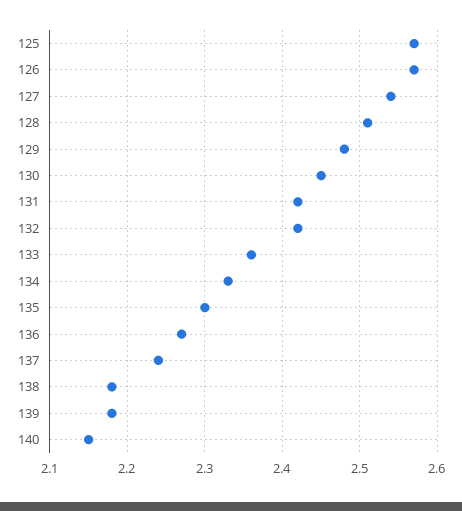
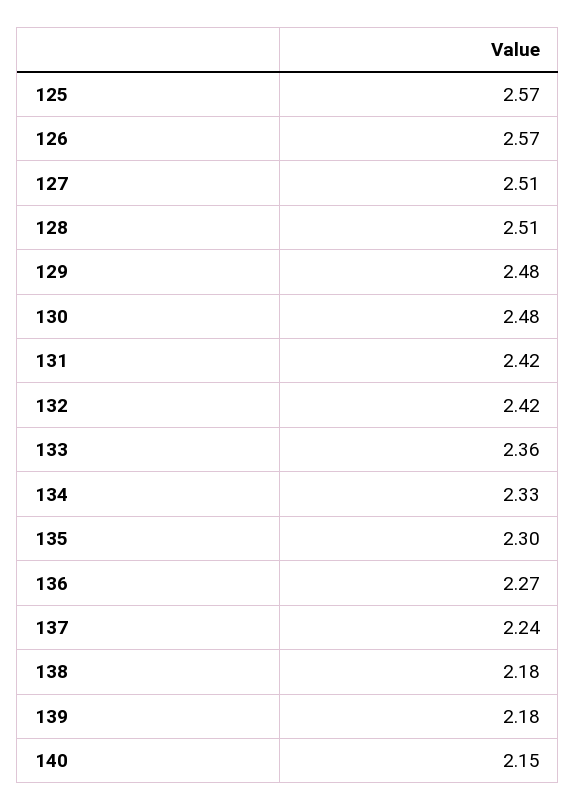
127: 2.54 -> 2.51
130: 2.45 -> 2.48

